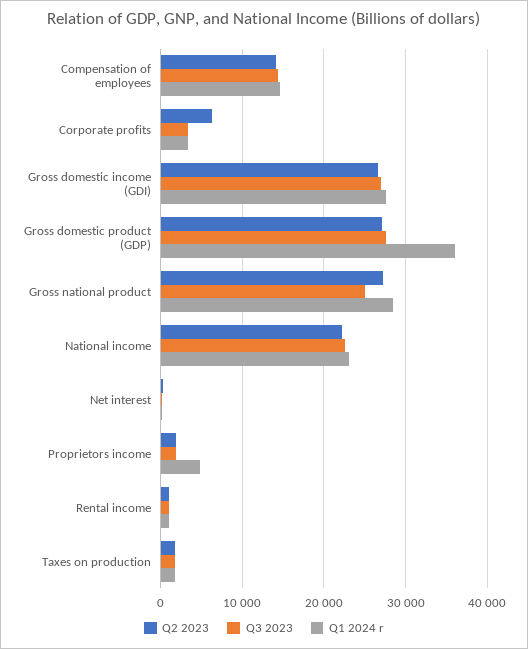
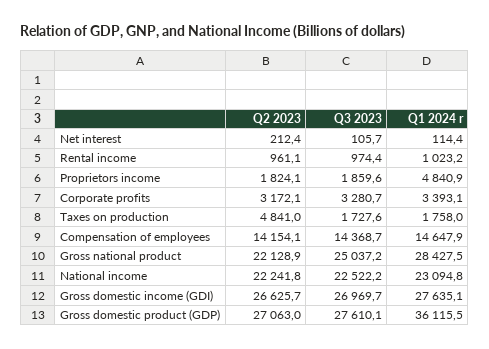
Q2 2023, Corporate profits: 6000 -> 3172.1
Q2 2023, Gross national product: 27000 -> 22128.9
Q2 2023, Taxes on production: 2000 -> 4841

